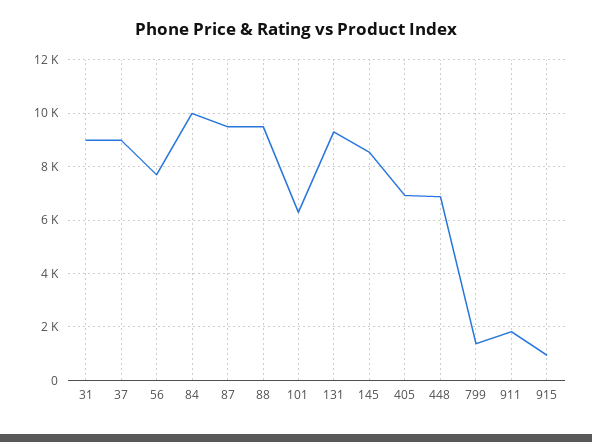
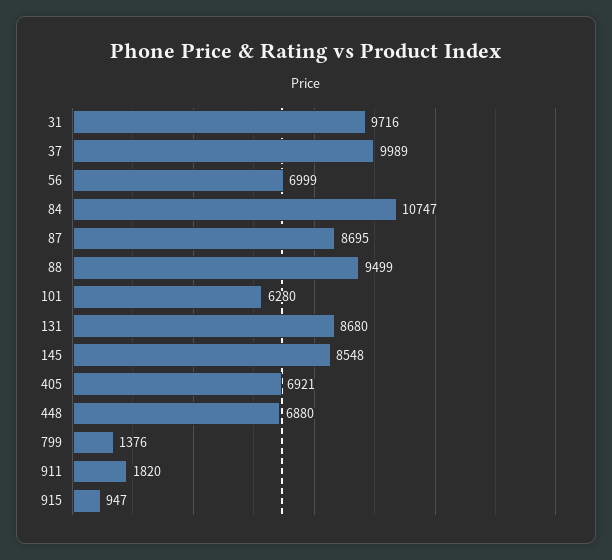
31: 9000 -> 9716
37: 9000 -> 9989
56: 7750 -> 6999
84: 10000 -> 10747
87: 9500 -> 8695
131: 9250 -> 8680

